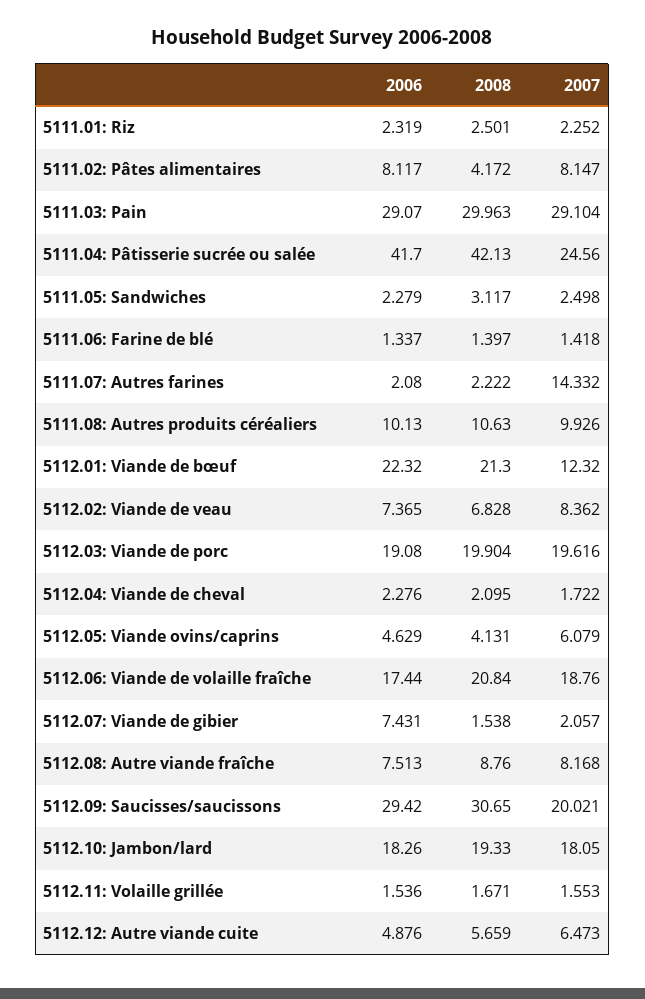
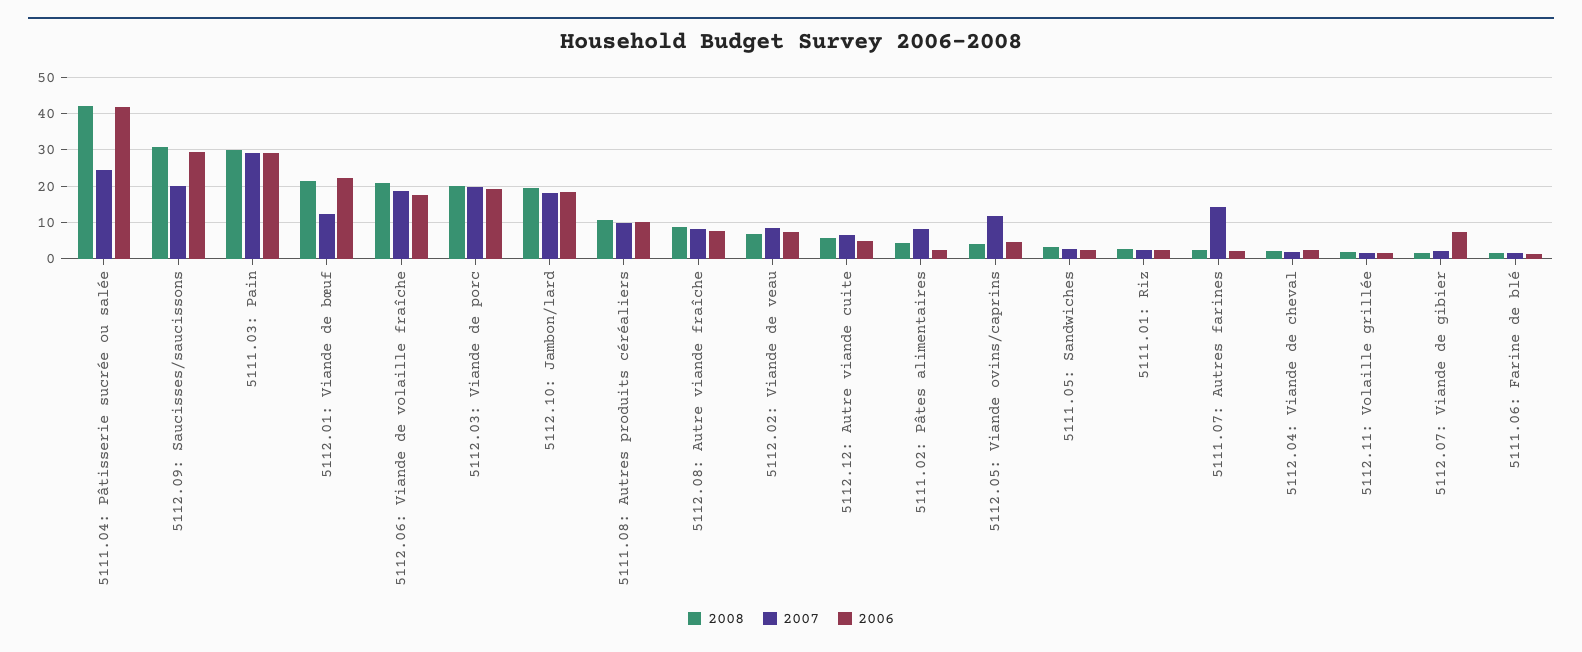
2006, 5111.02: Pâtes alimentaires: 8.117 -> 2
2007, 5112.05: Viande ovins/caprins: 6.079 -> 12

